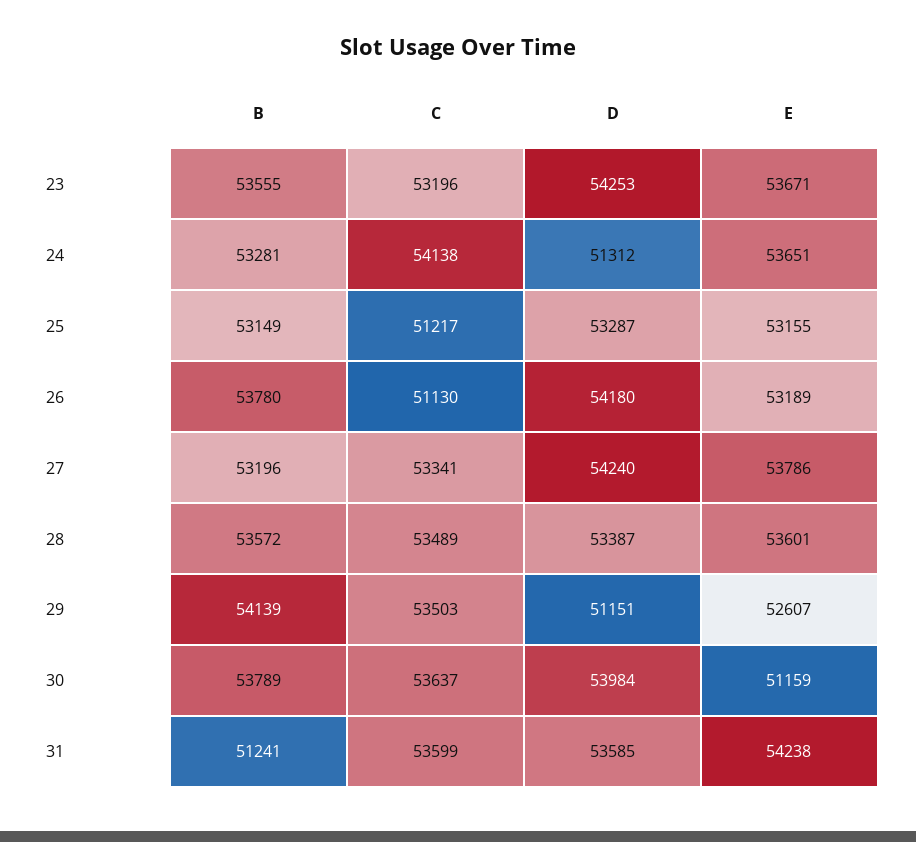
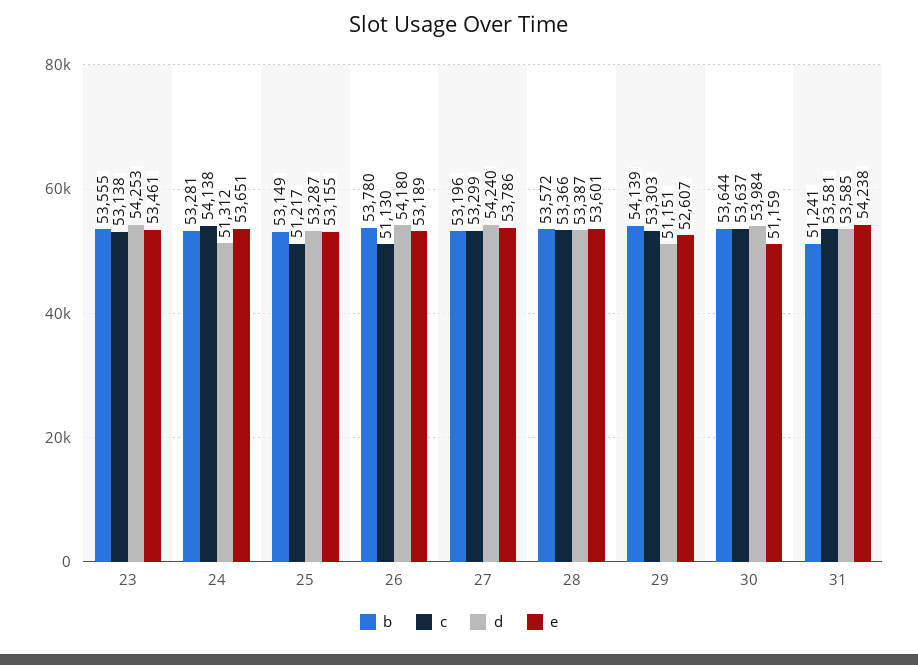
C, 23: 53196 -> 53138
E, 23: 53671 -> 53461
C, 27: 53341 -> 53299
C, 28: 53489 -> 53366
C, 29: 53503 -> 53303
B, 30: 53789 -> 53644
C, 31: 53599 -> 53581

